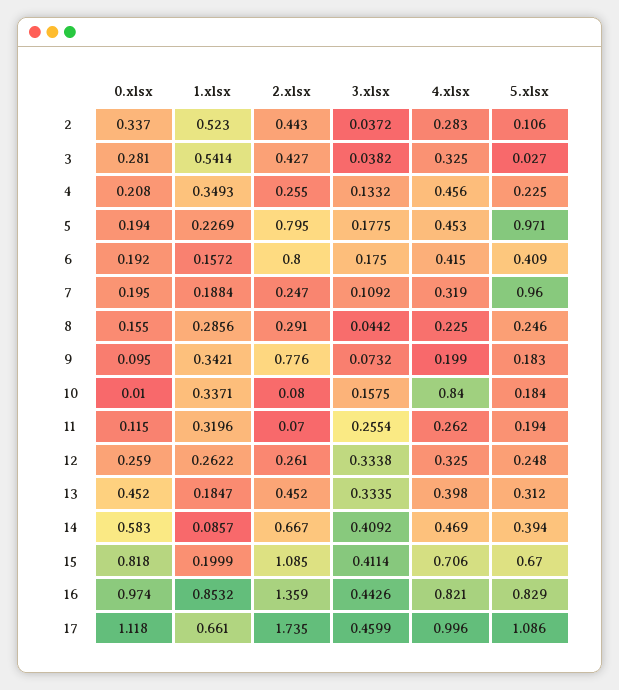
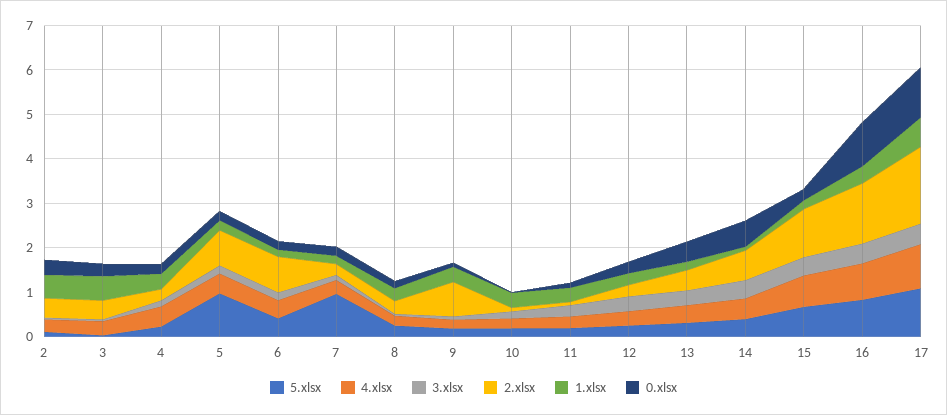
4.xlsx, 10: 0.84 -> 0.2
0.xlsx, 15: 0.818 -> 0.2
1.xlsx, 16: 0.8532 -> 0.4

